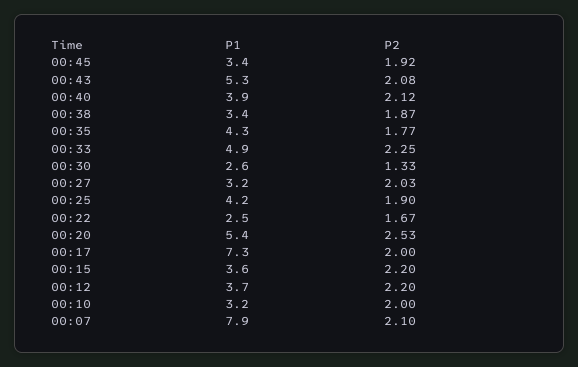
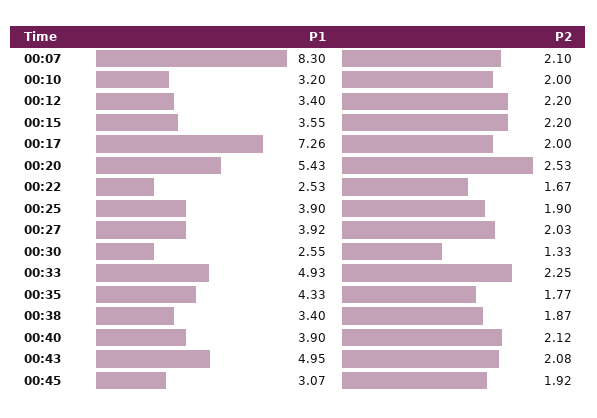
P1, 00:45: 3.4 -> 3.07
P1, 00:43: 5.3 -> 4.95
P1, 00:27: 3.2 -> 3.92
P1, 00:25: 4.2 -> 3.9
P1, 00:12: 3.7 -> 3.4
P1, 00:07: 7.9 -> 8.3

